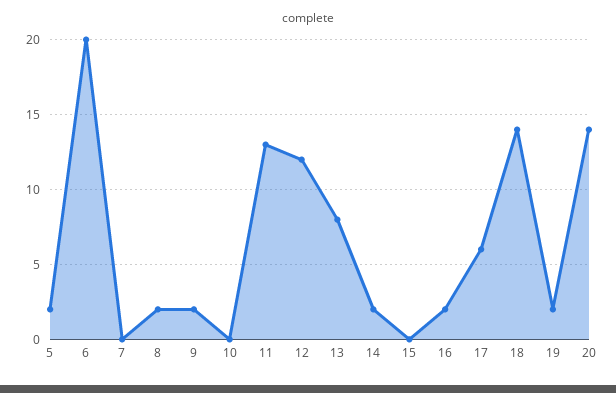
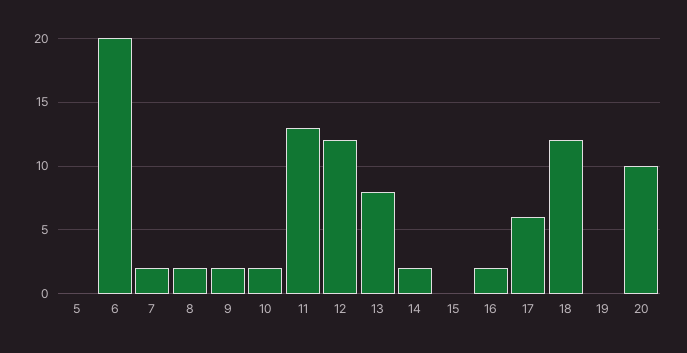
5: 2 -> 0
7: 0 -> 2
10: 0 -> 2
18: 14 -> 12
19: 2 -> 0
20: 14 -> 10

